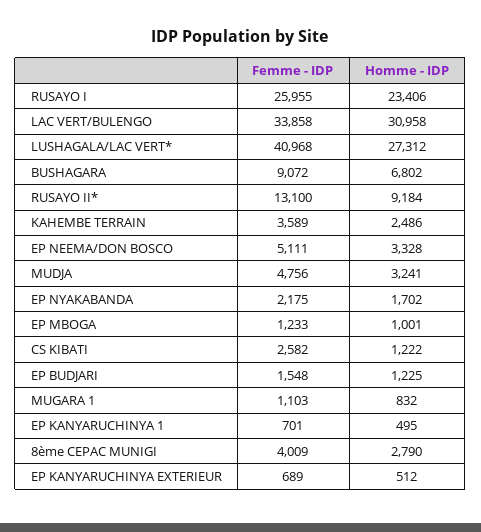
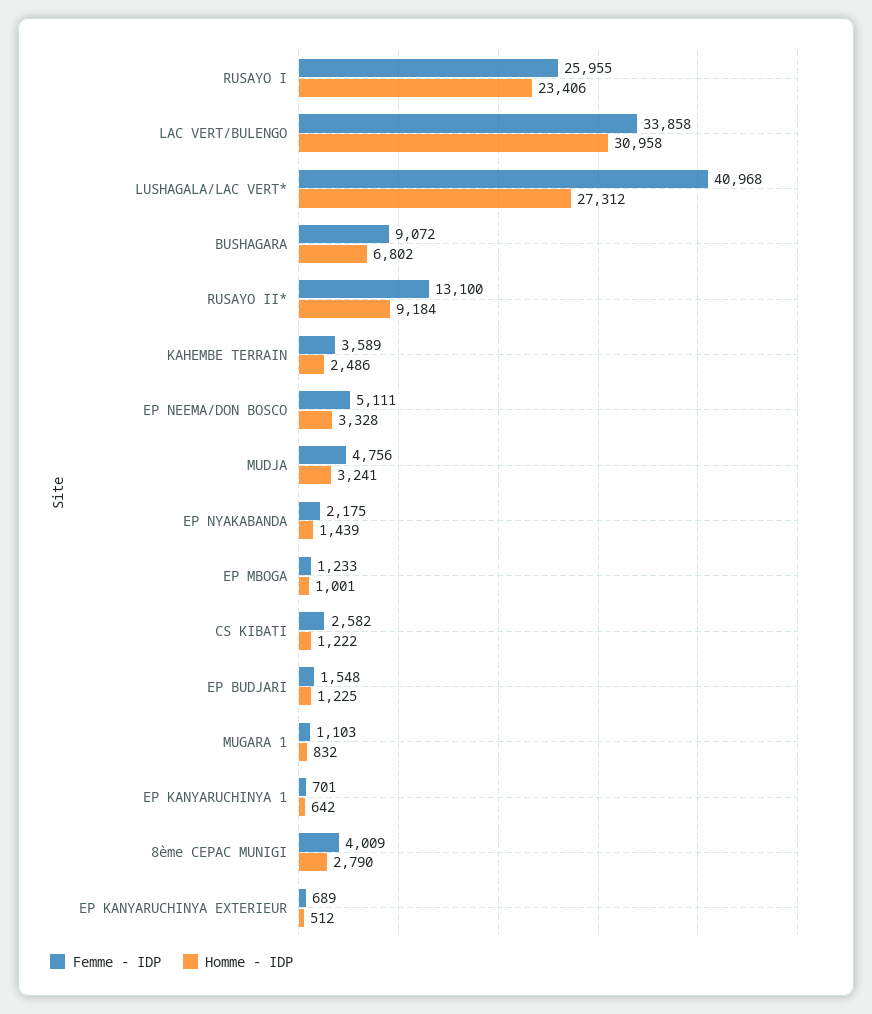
Homme - IDP, EP NYAKABANDA: 1702 -> 1439
Homme - IDP, EP KANYARUCHINYA 1: 495 -> 642

